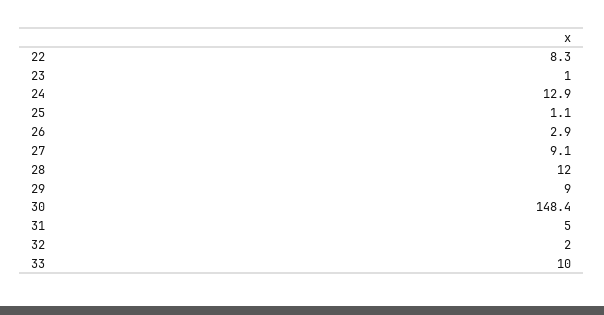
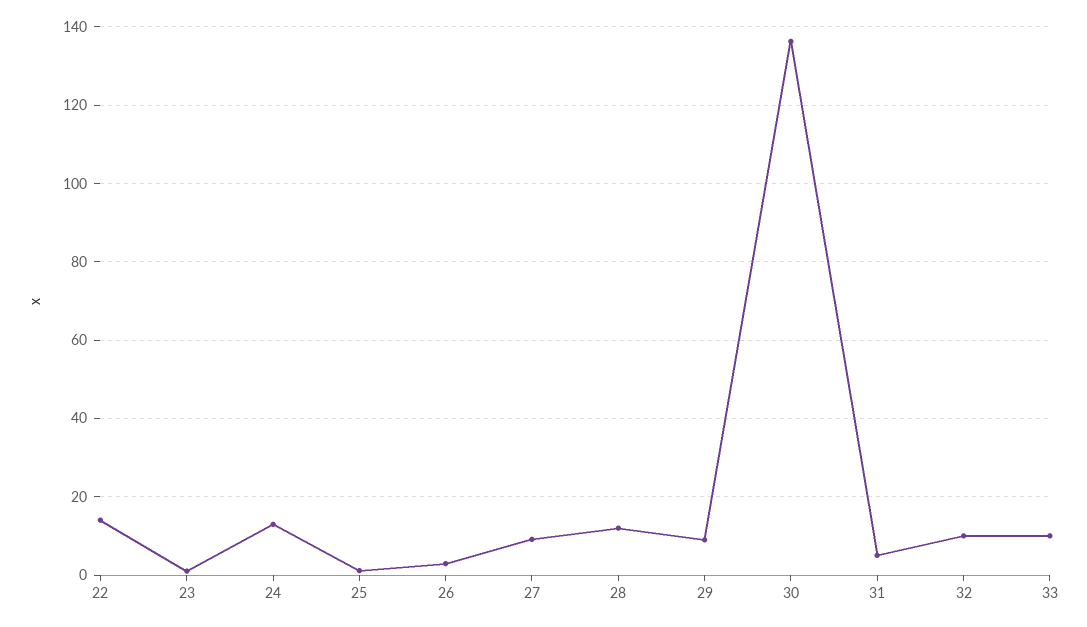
22: 8.3 -> 14
30: 148.4 -> 136
32: 2 -> 10

